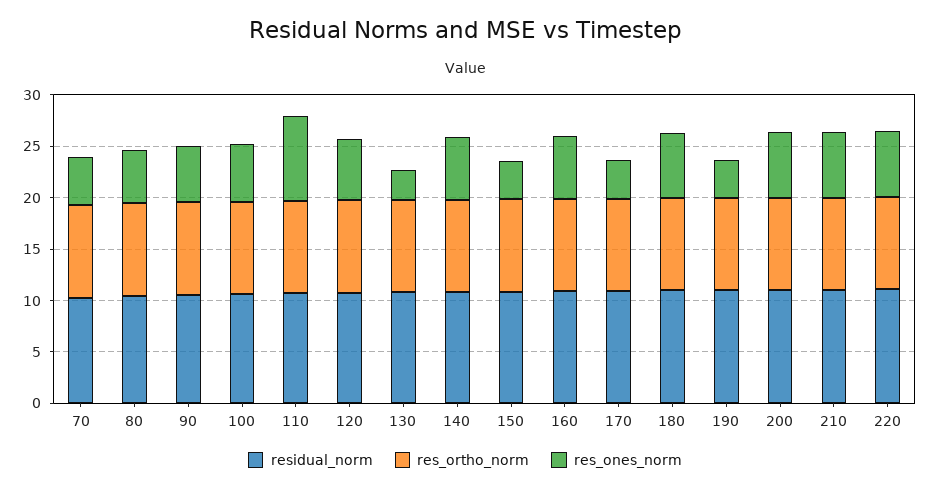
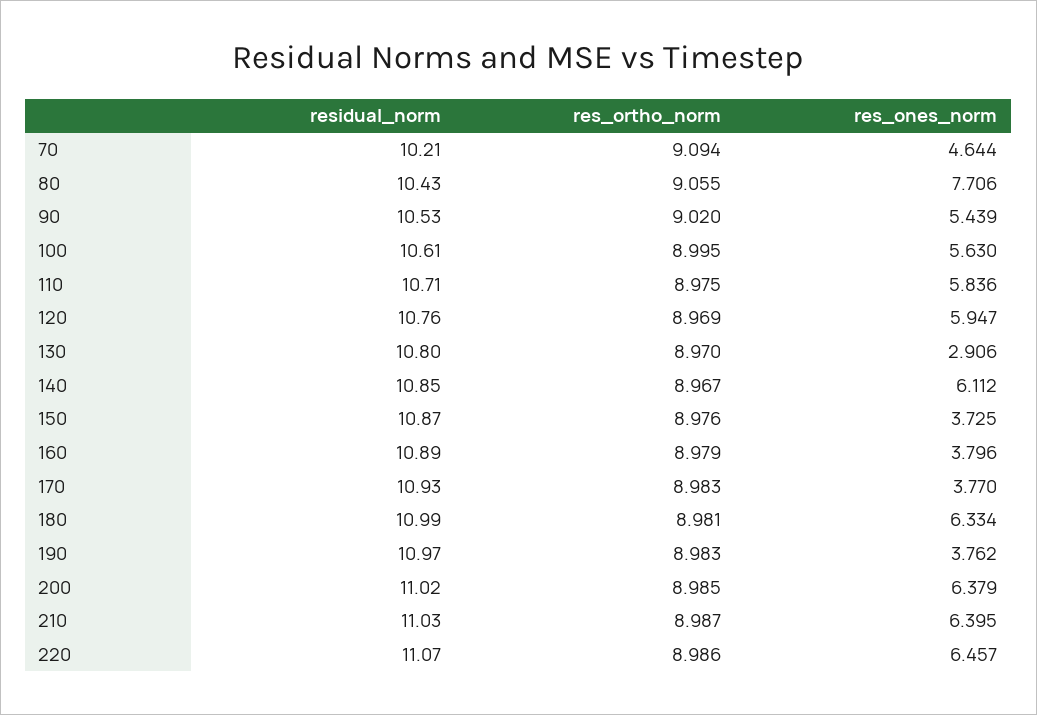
res_ones_norm, 80: 5 -> 7.706
res_ones_norm, 110: 8 -> 5.836
res_ones_norm, 160: 6 -> 3.796

